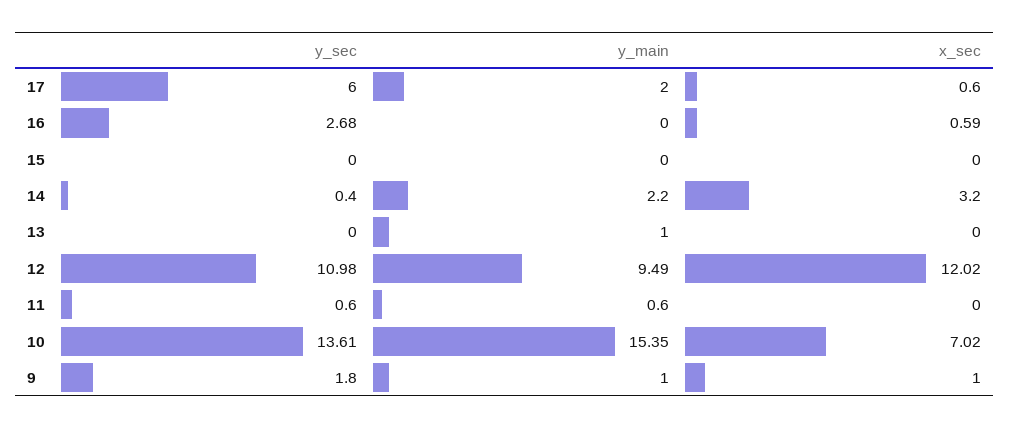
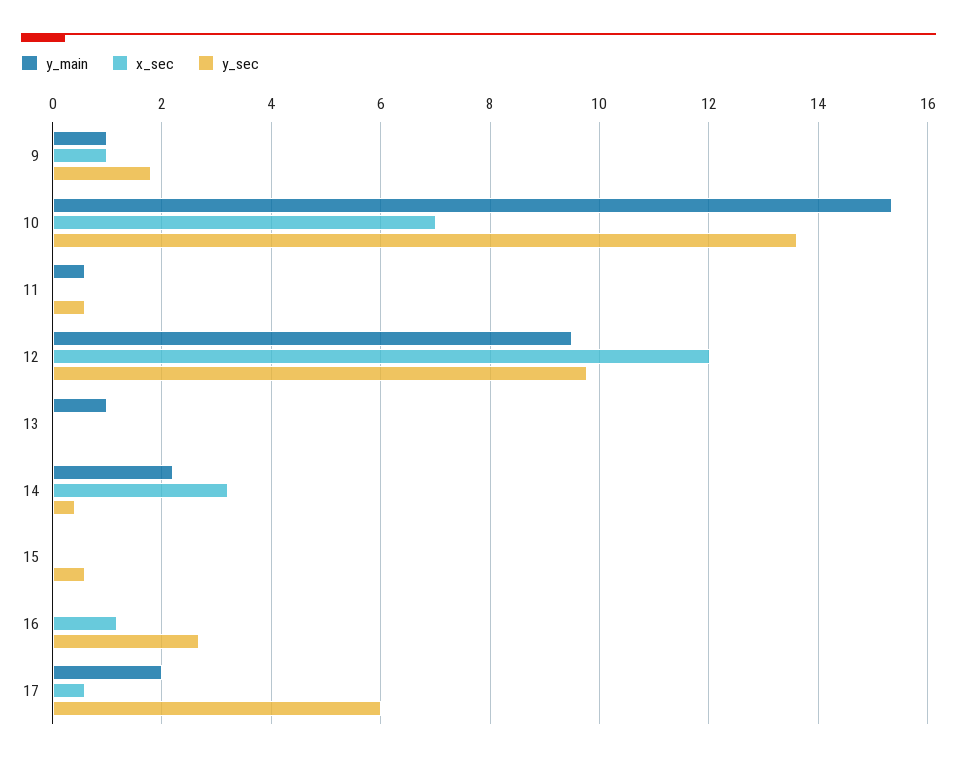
x_sec, 16: 0.59 -> 1.2
y_sec, 15: 0 -> 0.6
y_sec, 12: 10.98 -> 9.8

